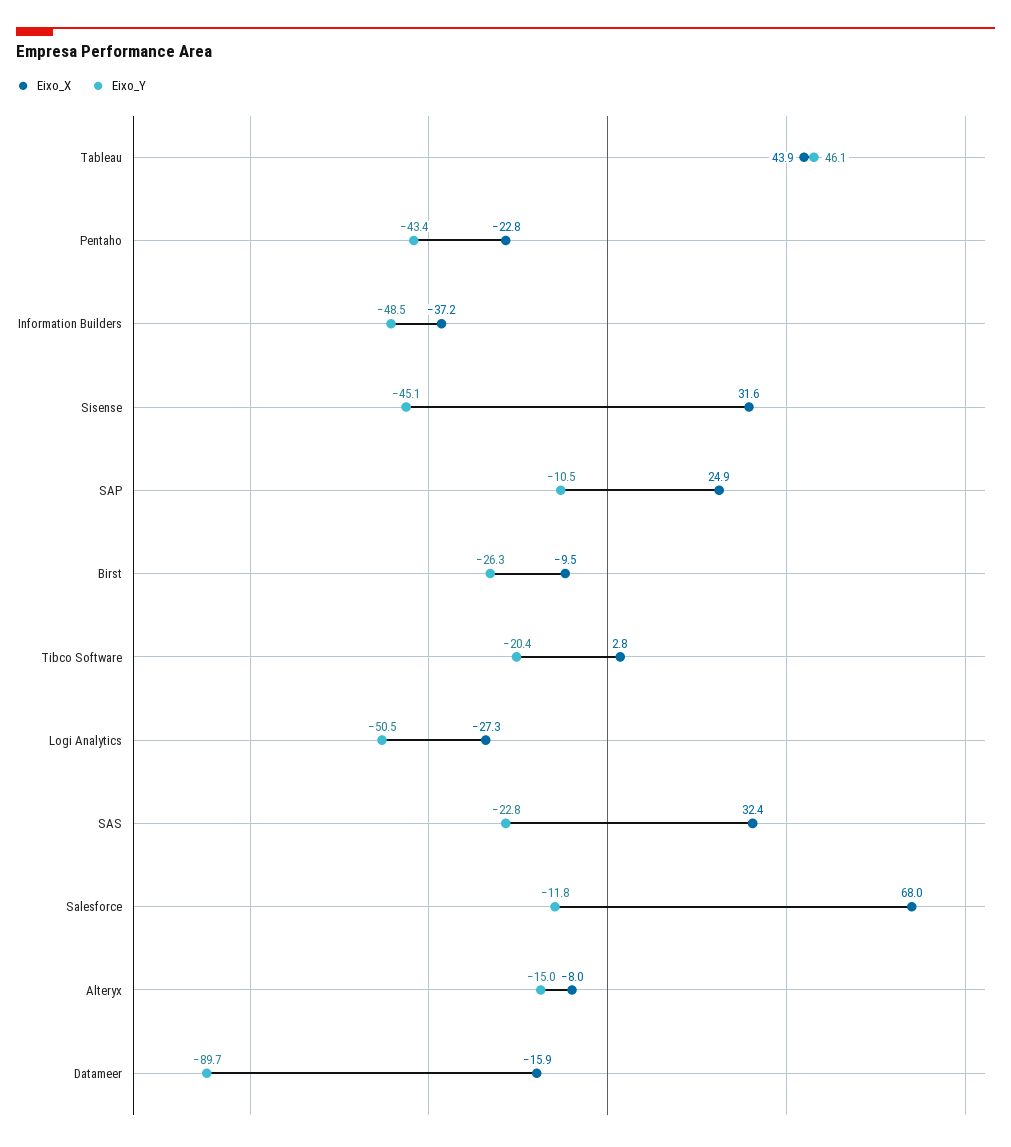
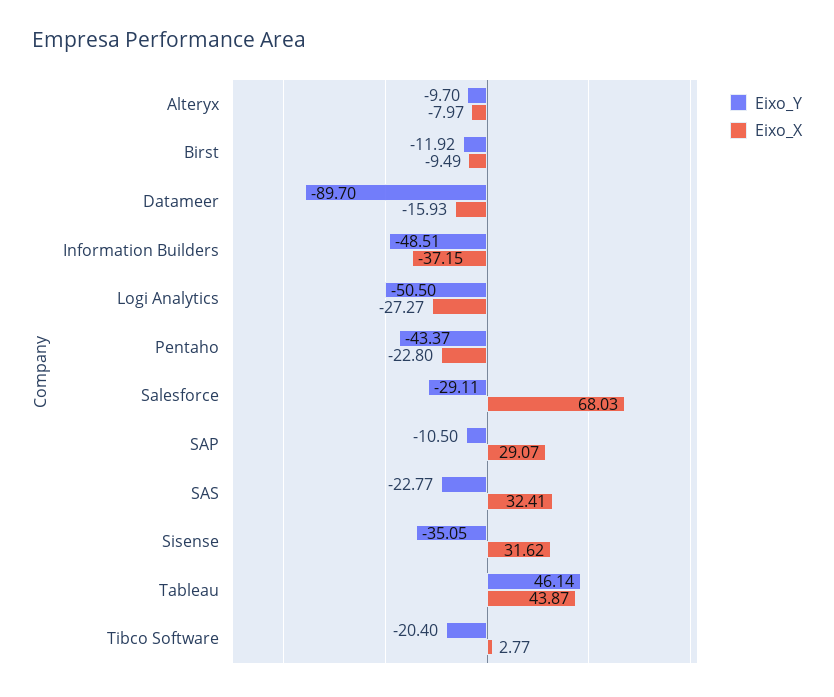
Eixo_Y, Sisense: -45.1 -> -35.05
Eixo_X, SAP: 24.9 -> 29.07
Eixo_Y, Birst: -26.3 -> -11.92
Eixo_Y, Salesforce: -11.8 -> -29.11
Eixo_Y, Alteryx: -15 -> -9.7

